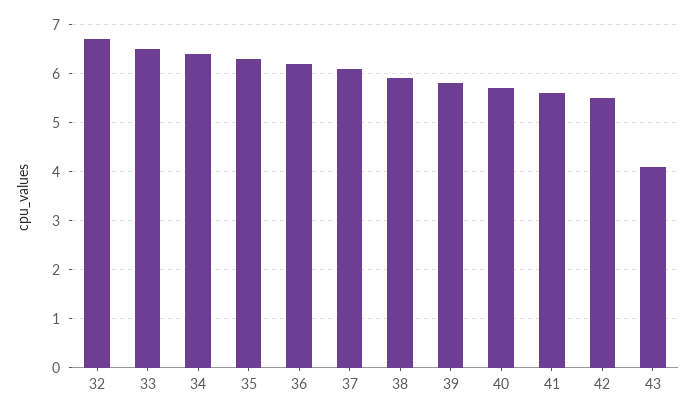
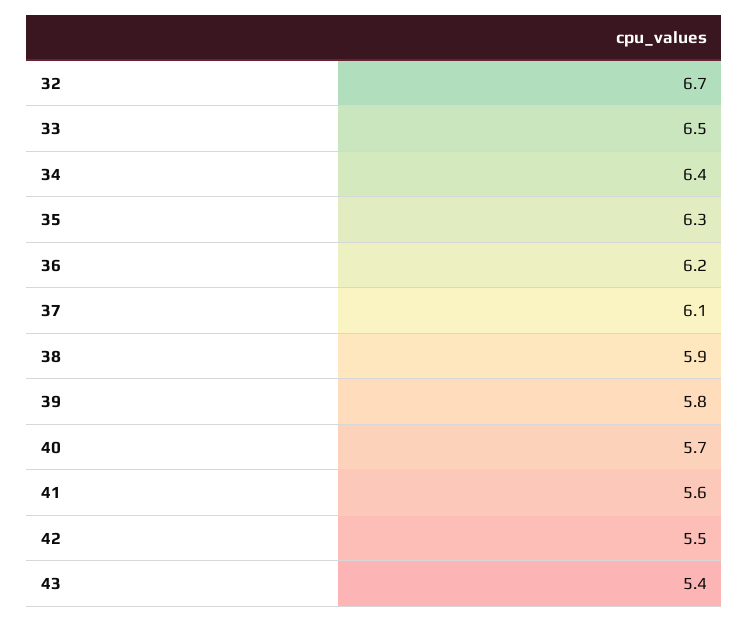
43: 4 -> 5.4

